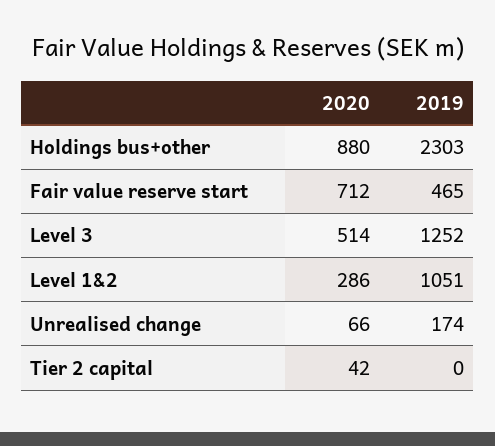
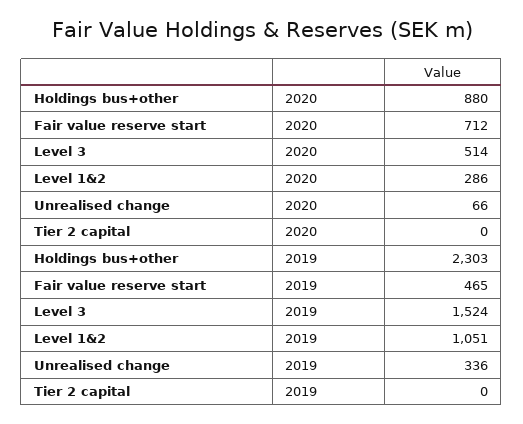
2019, Level 3: 1252 -> 1524
2019, Unrealised change: 174 -> 336
2020, Tier 2 capital: 42 -> 0

